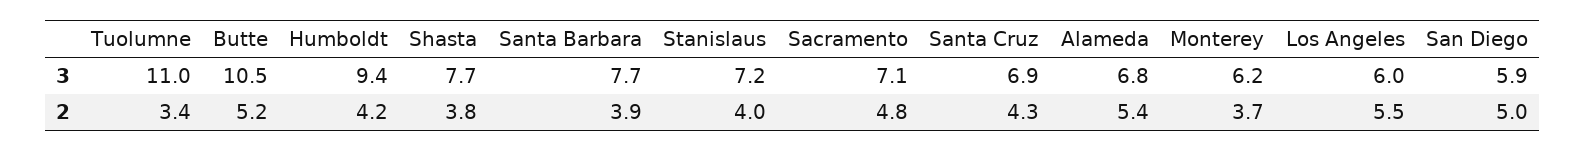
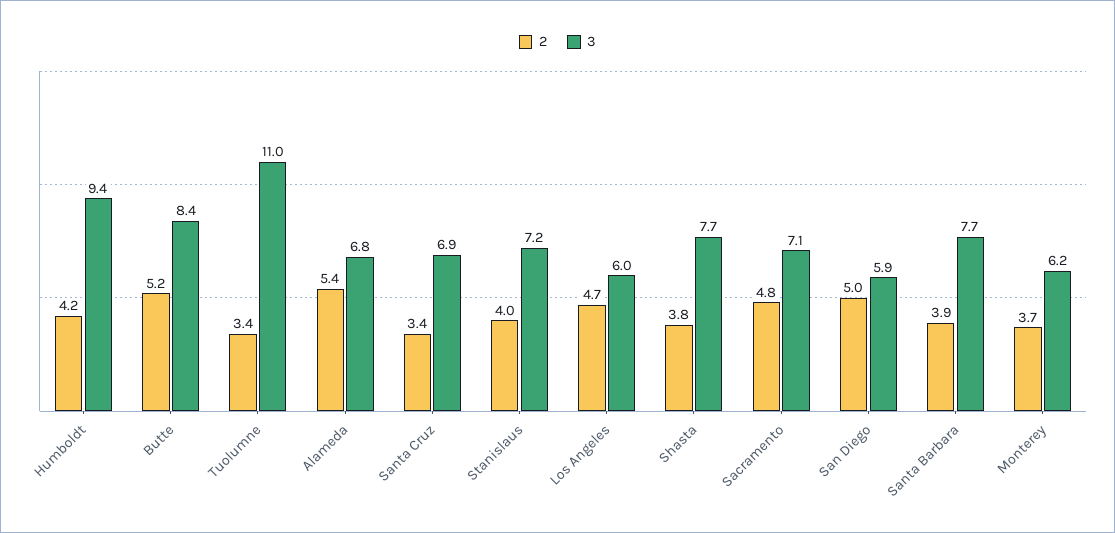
3, Butte: 10.5 -> 8.4
2, Santa Cruz: 4.3 -> 3.4
2, Los Angeles: 5.5 -> 4.7

